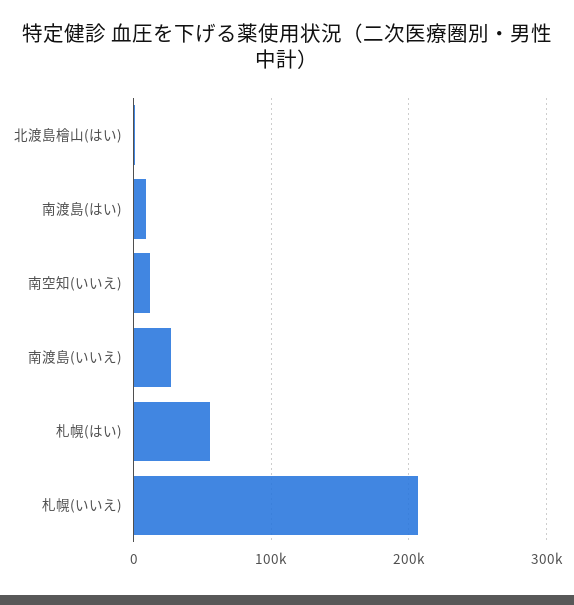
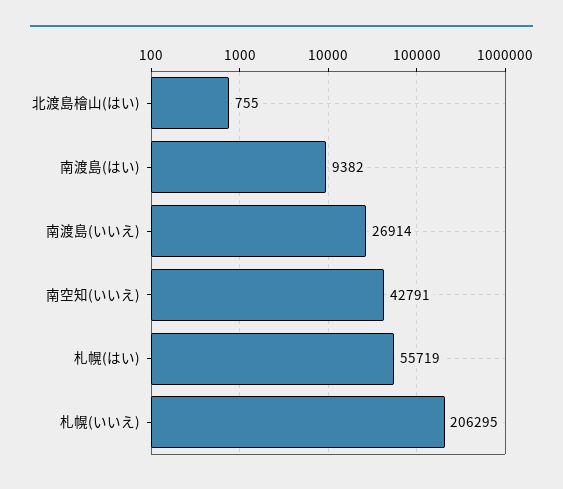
南空知(いいえ): 10000 -> 42791

